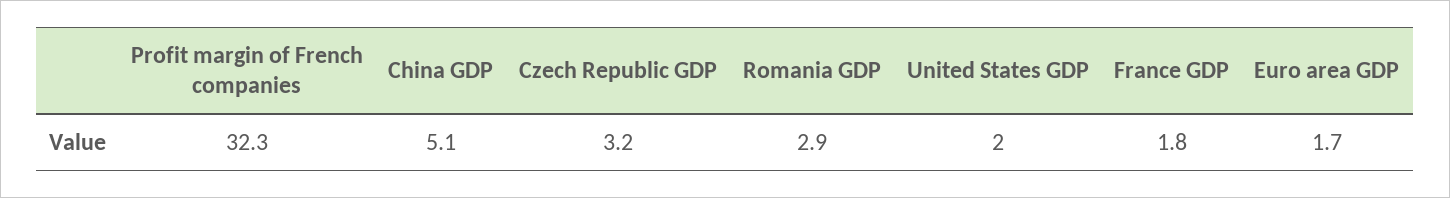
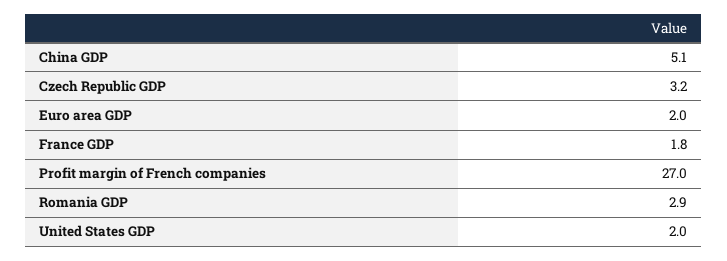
Profit margin of French companies: 32.3 -> 27
Euro area GDP: 1.7 -> 2

